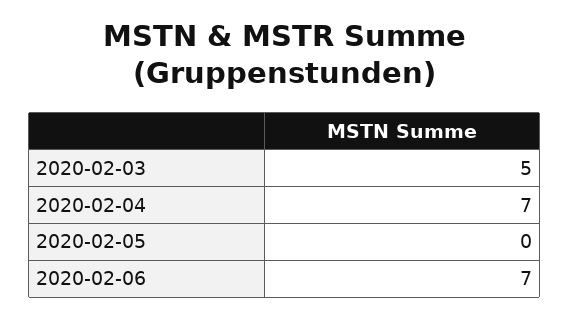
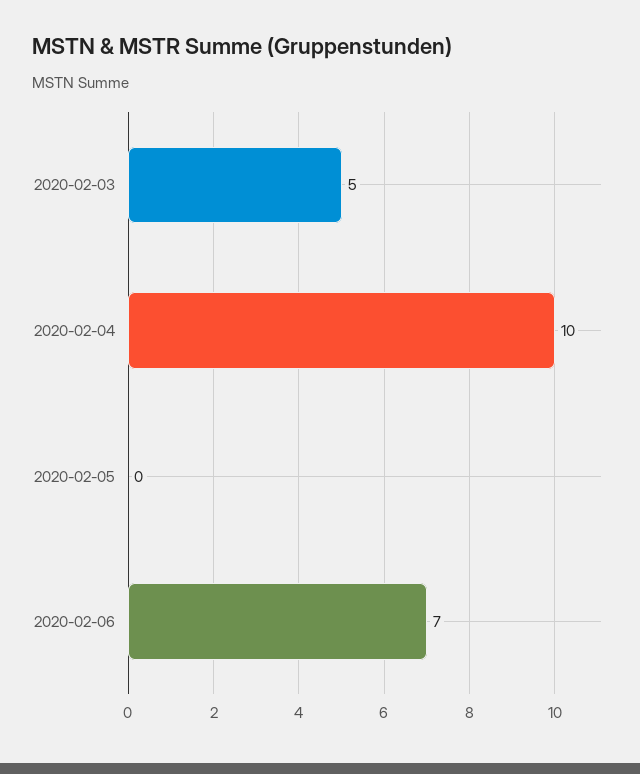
2020-02-04: 7 -> 10

